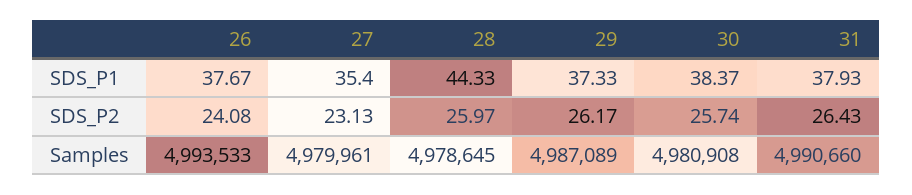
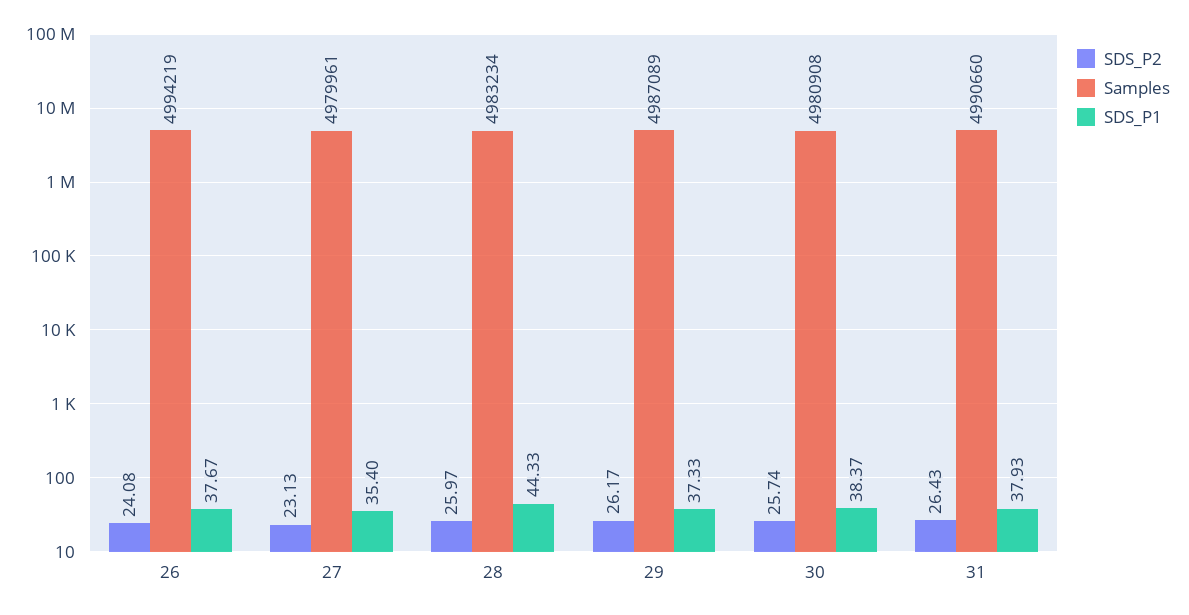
Samples, 26: 4993533 -> 4994219
Samples, 28: 4978645 -> 4983234

